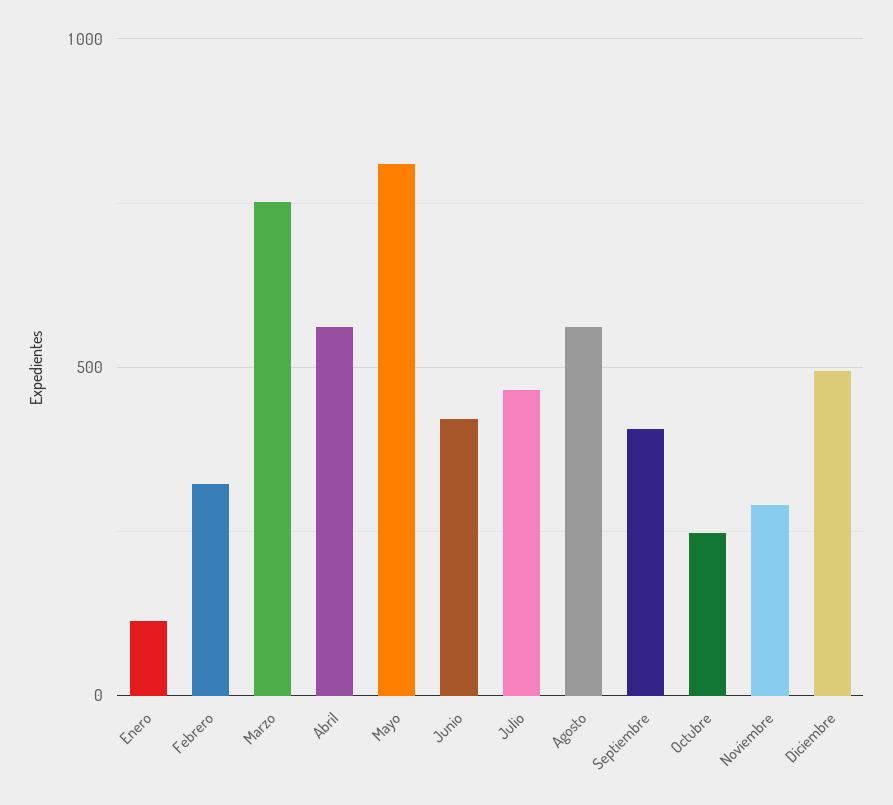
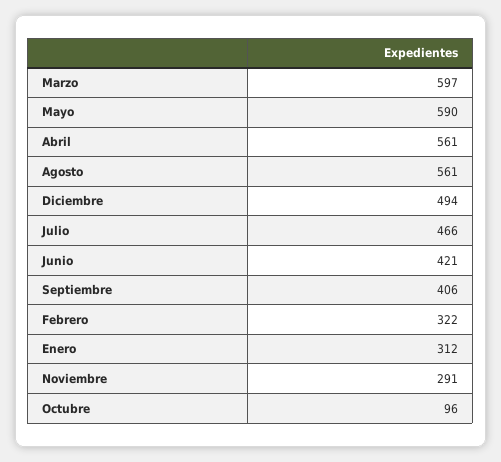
Enero: 100 -> 312
Marzo: 750 -> 597
Mayo: 800 -> 590
Octubre: 250 -> 96

